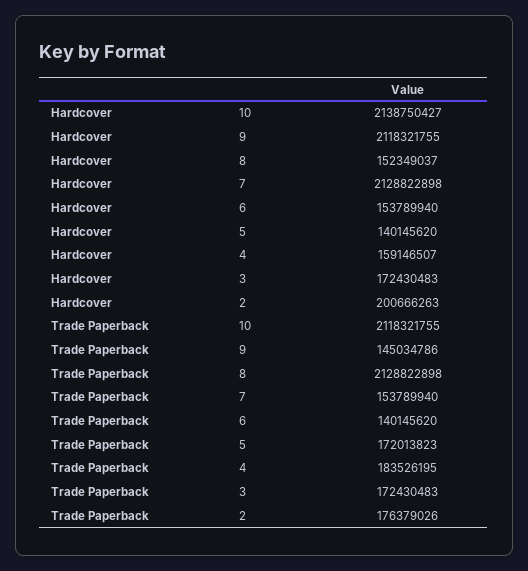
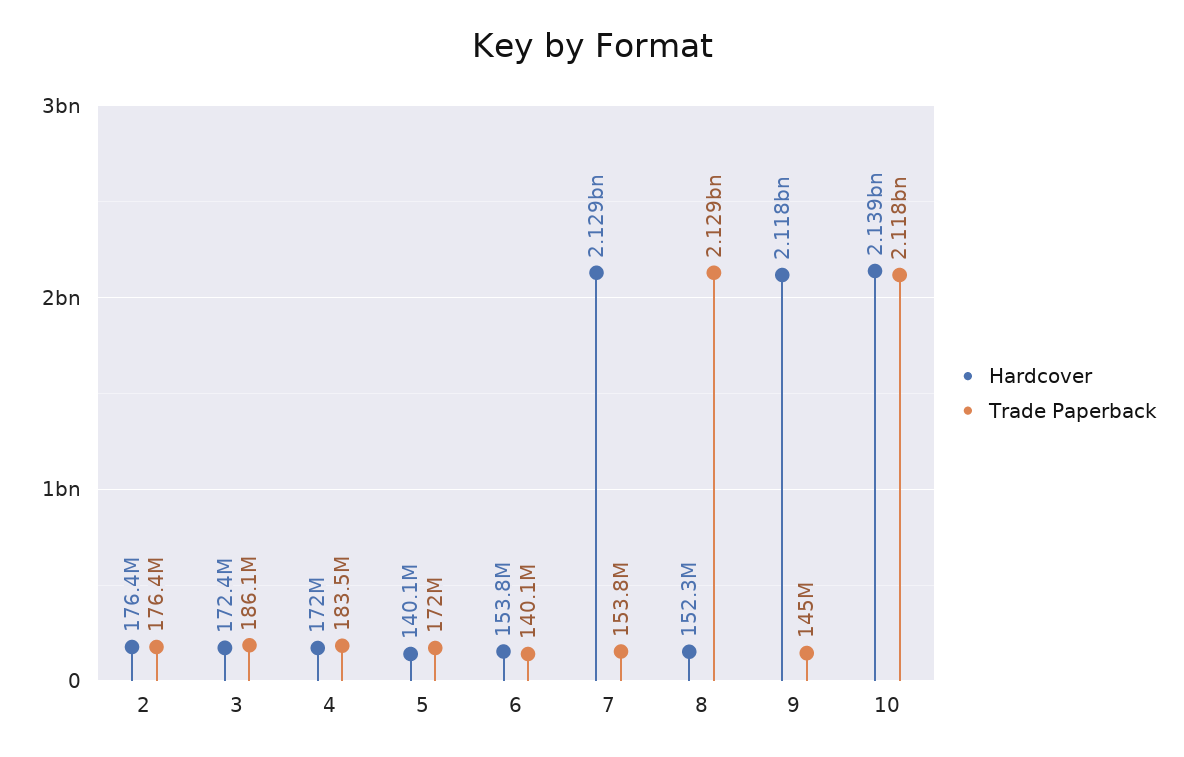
Hardcover, 4: 159146507 -> 172000000
Hardcover, 2: 200666263 -> 176400000
Trade Paperback, 3: 172430483 -> 186100000

